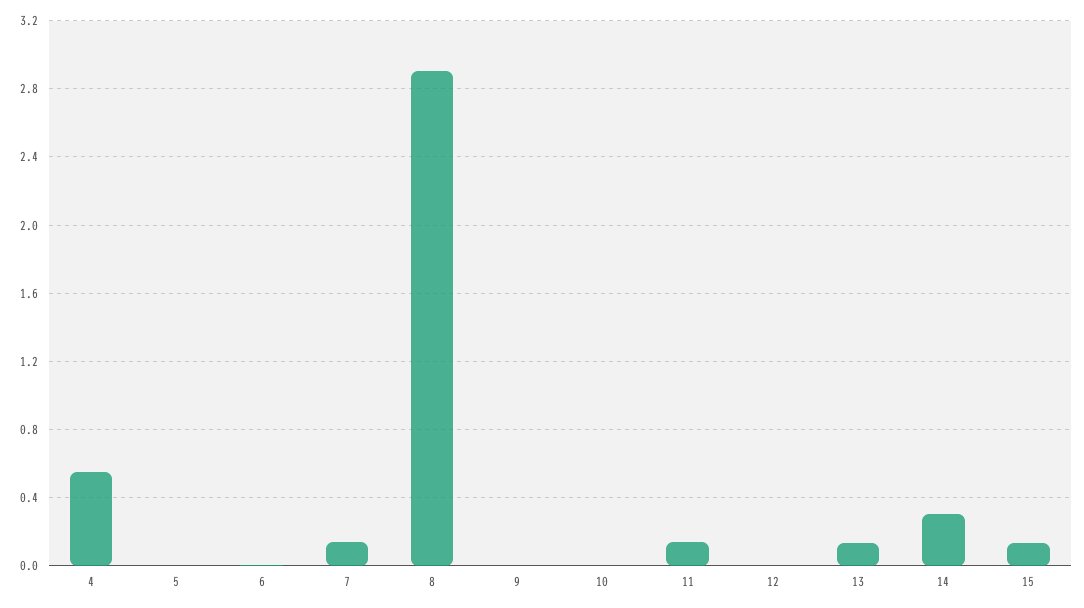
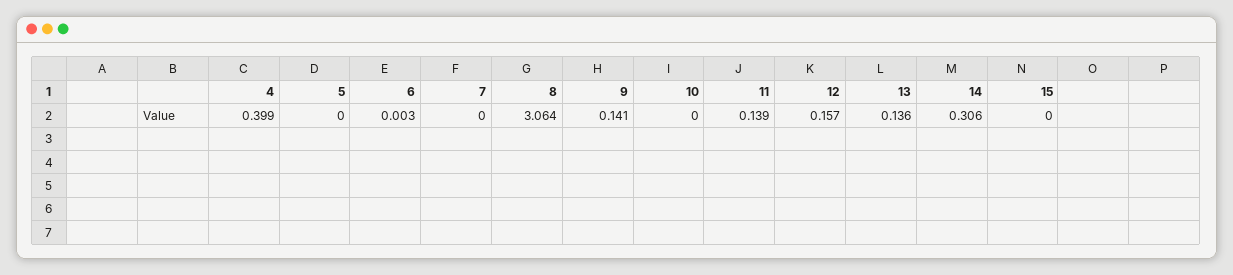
4: 0.55 -> 0.399
7: 0.15 -> 0
8: 2.9 -> 3.064
9: 0 -> 0.141
12: 0 -> 0.157
15: 0.15 -> 0

